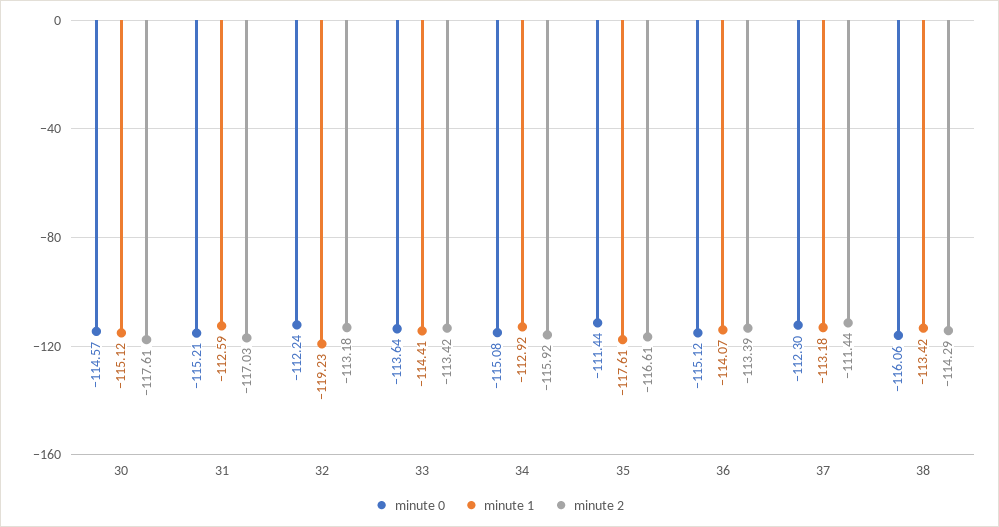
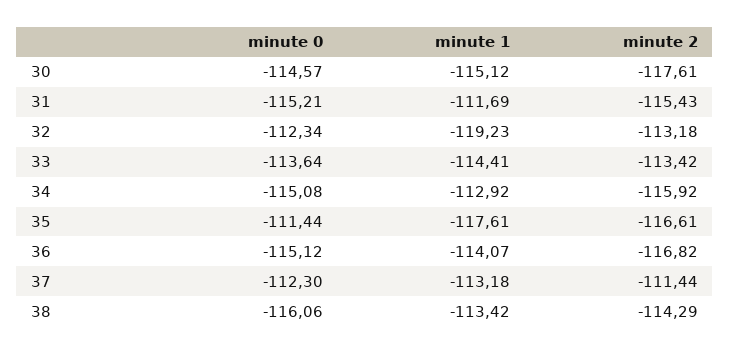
minute 1, 31: -112.59 -> -111.69
minute 2, 31: -117.03 -> -115.43
minute 0, 32: -112.24 -> -112.34
minute 2, 36: -113.39 -> -116.82

